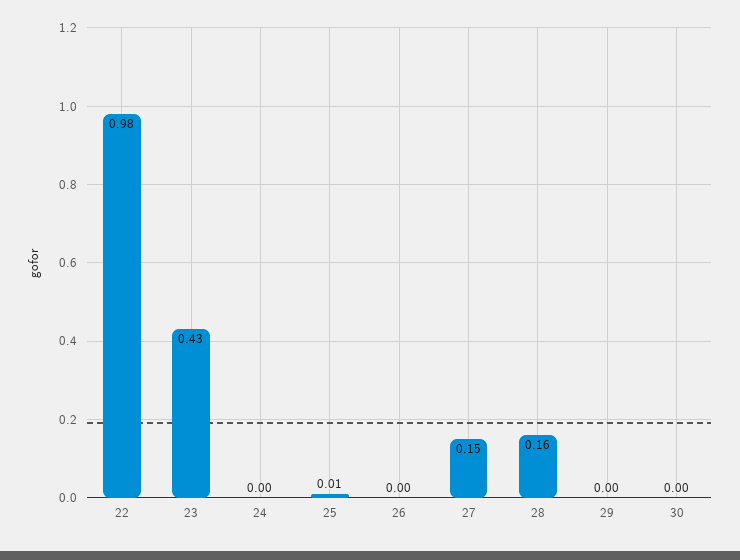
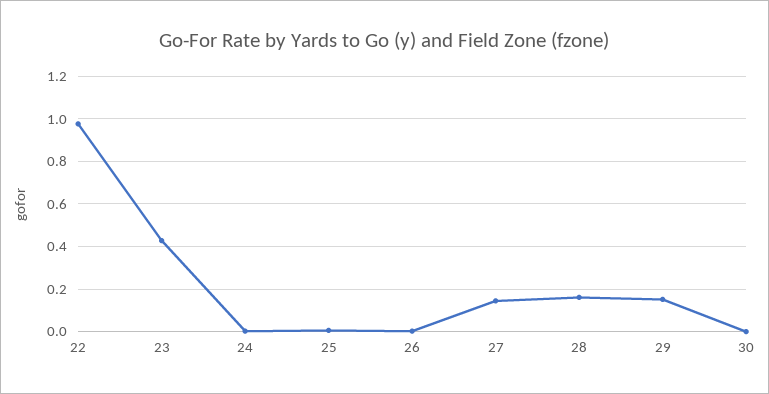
29: 0 -> 0.15

